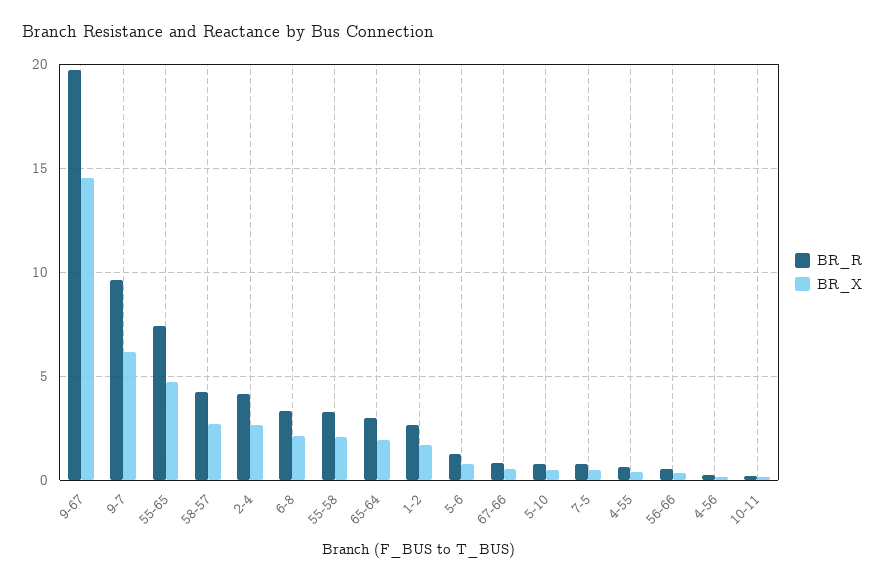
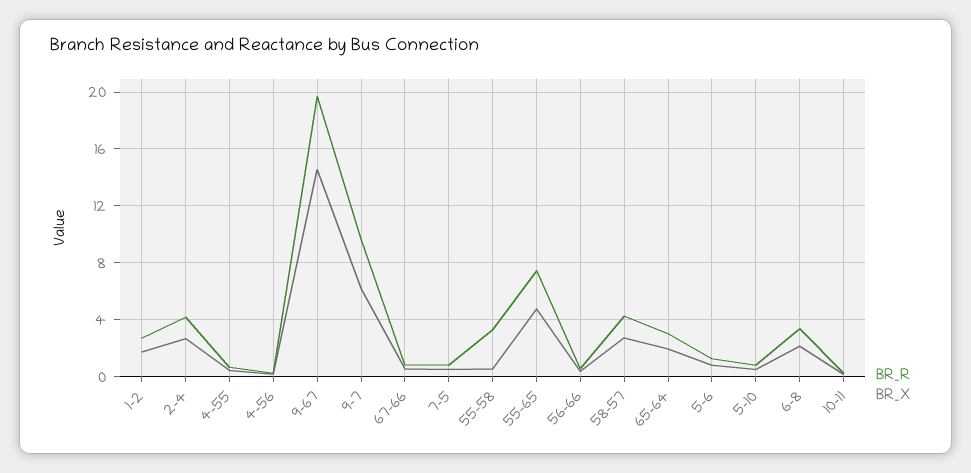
BR_X, 55-58: 2 -> 0.5

